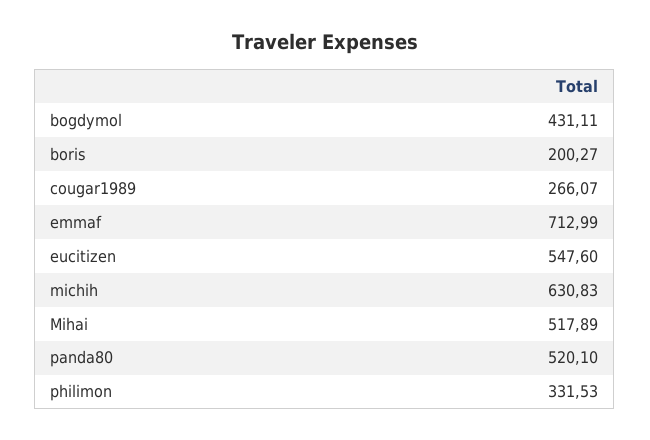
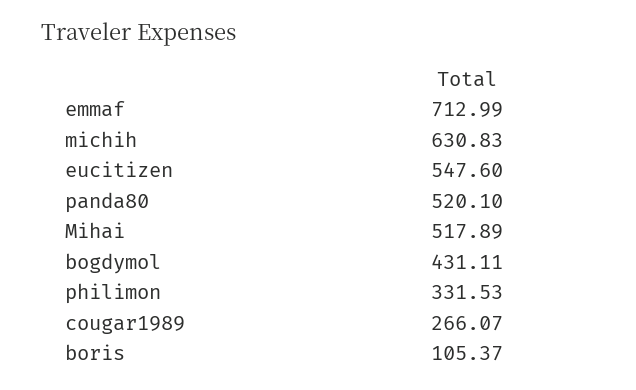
boris: 200.27 -> 105.37

